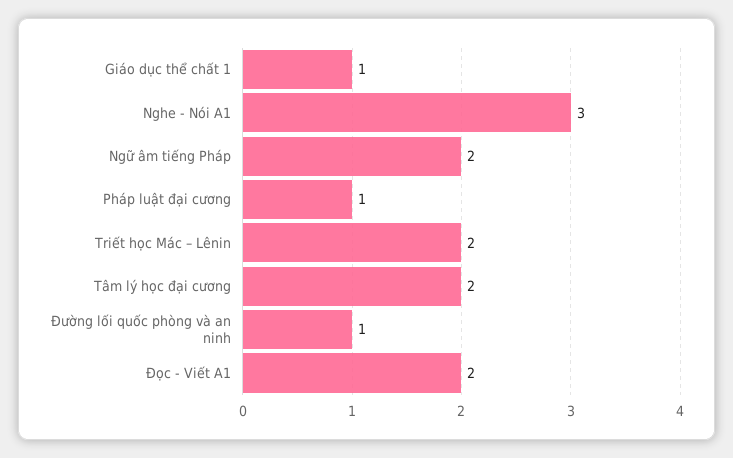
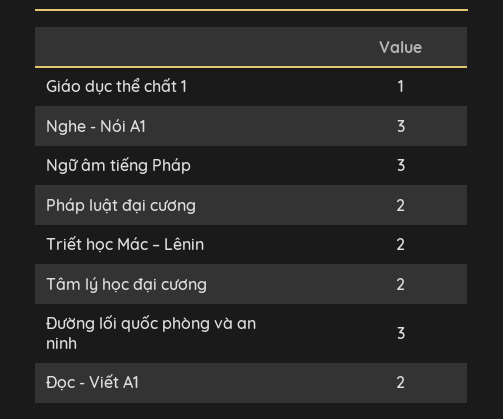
Ngữ âm tiếng Pháp: 2 -> 3
Pháp luật đại cương: 1 -> 2
Đường lối quốc phòng và an ninh: 1 -> 3

